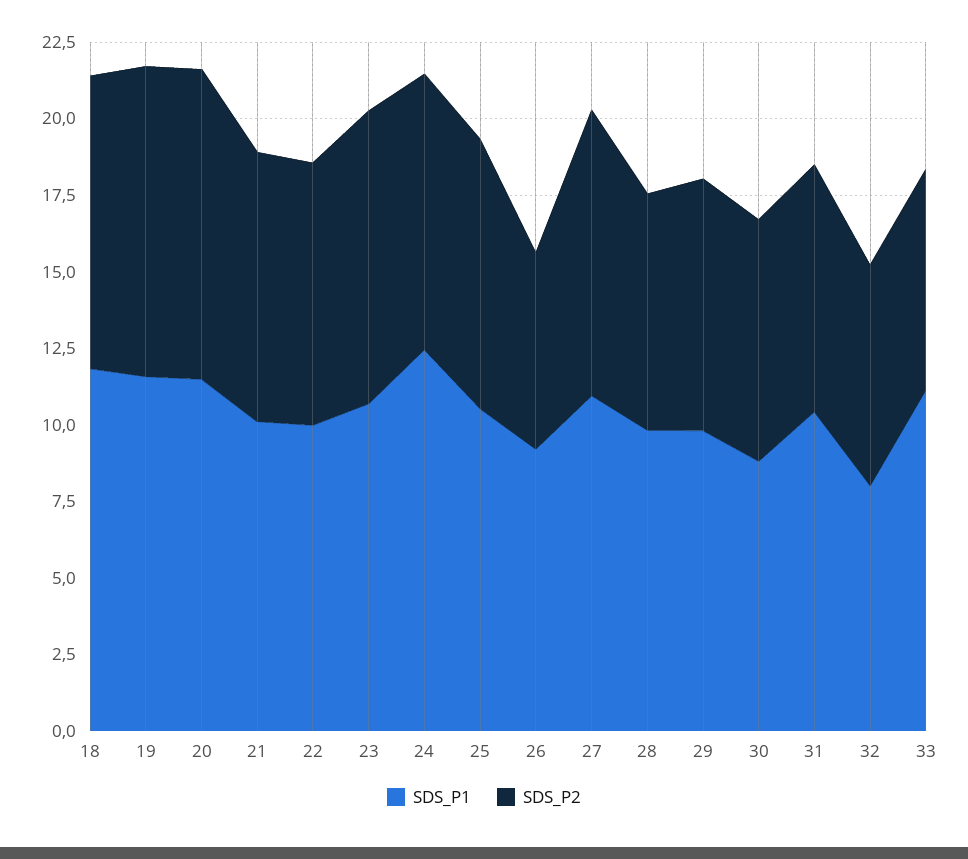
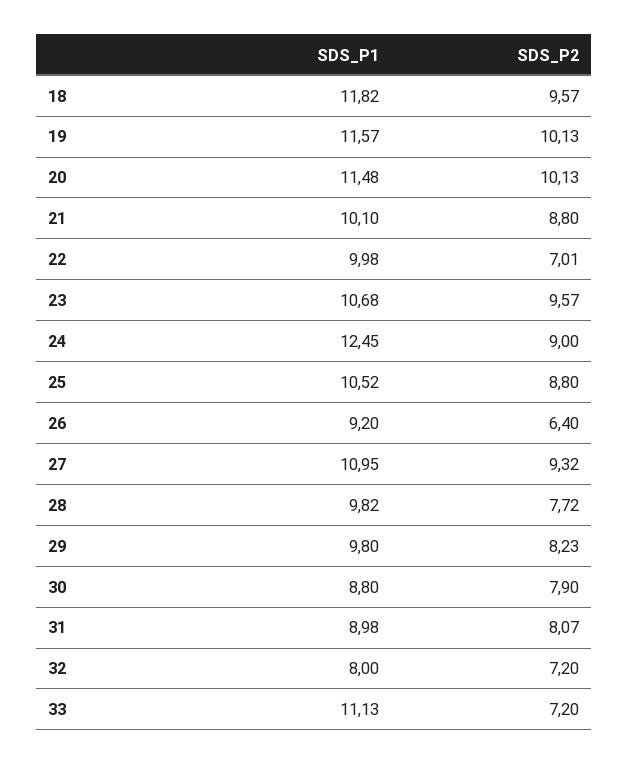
SDS_P2, 22: 8.5 -> 7.01
SDS_P1, 31: 10.5 -> 8.98

